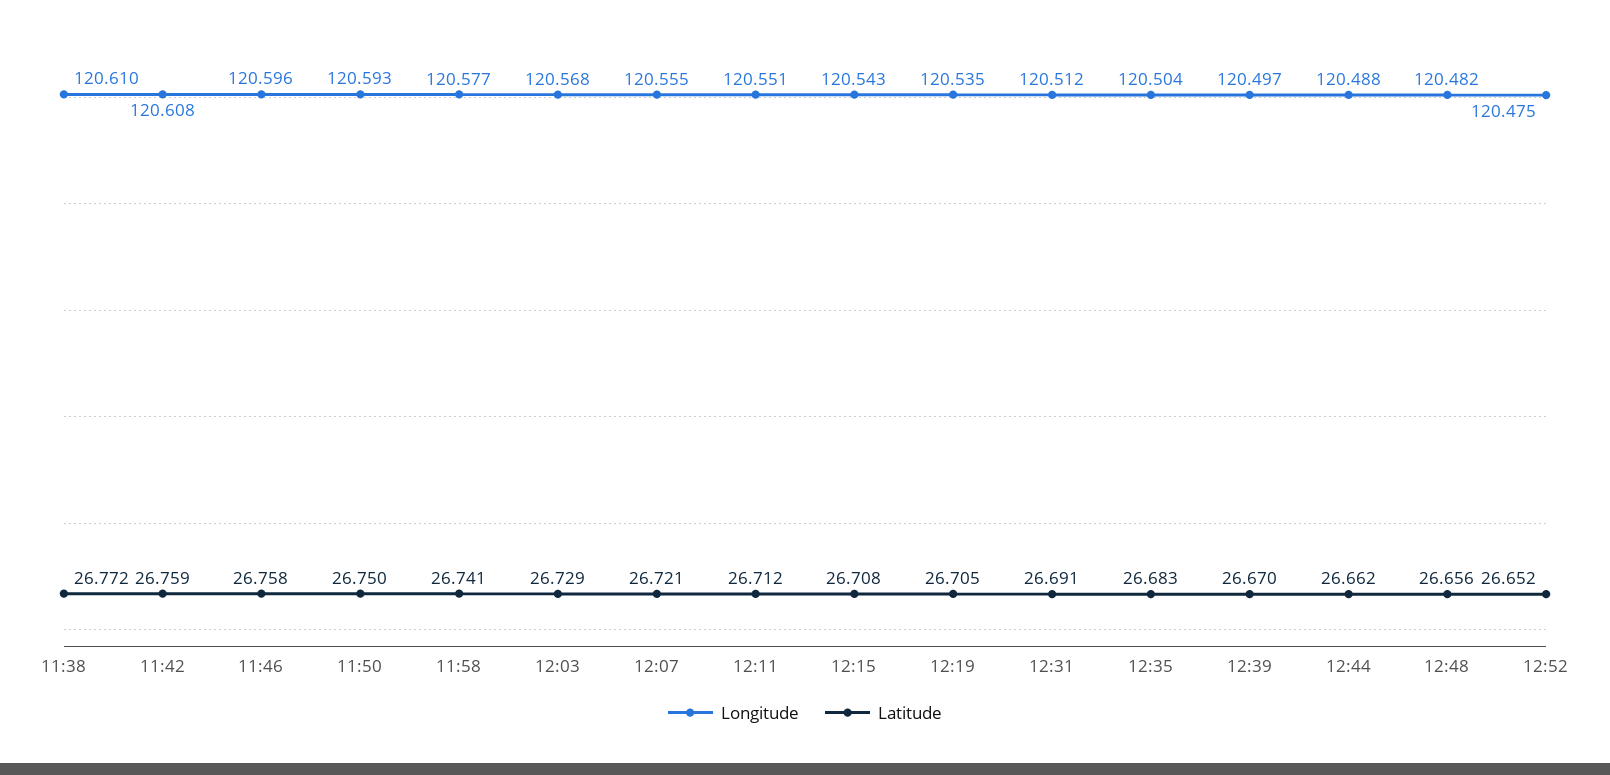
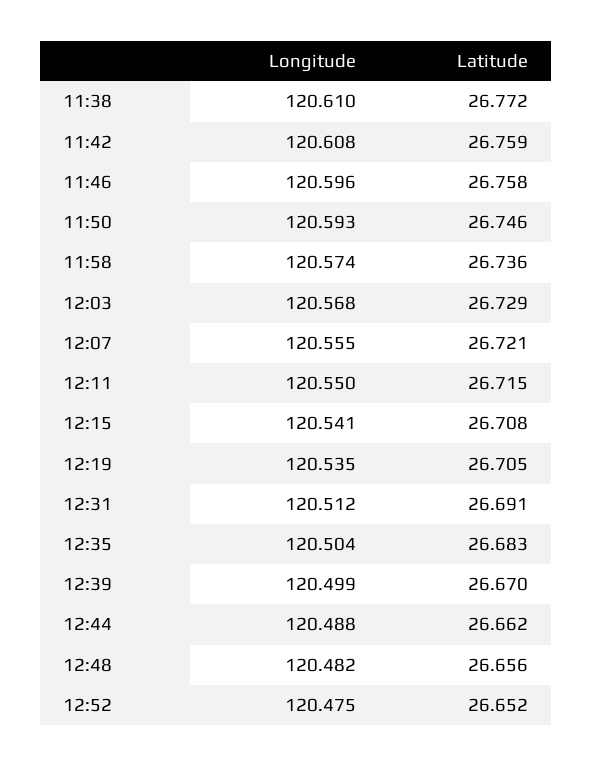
Latitude, 11:50: 26.75 -> 26.746
Longitude, 11:58: 120.577 -> 120.574
Latitude, 11:58: 26.741 -> 26.736
Longitude, 12:11: 120.551 -> 120.55
Latitude, 12:11: 26.712 -> 26.715
Longitude, 12:15: 120.543 -> 120.541
Longitude, 12:39: 120.497 -> 120.499

